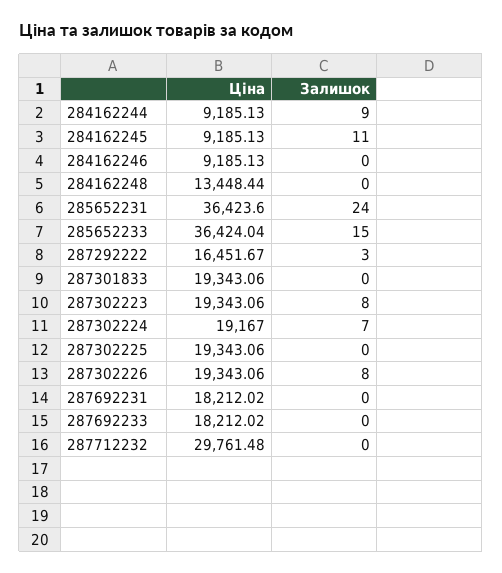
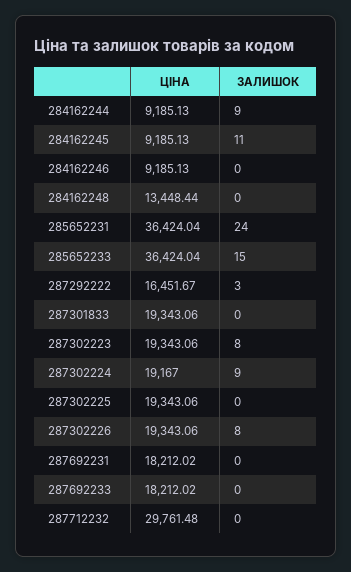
Ціна, 285652231: 36423.6 -> 36424.04
Залишок, 287302224: 7 -> 9

